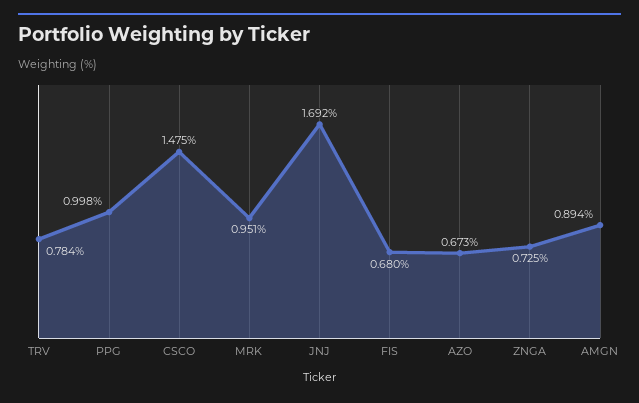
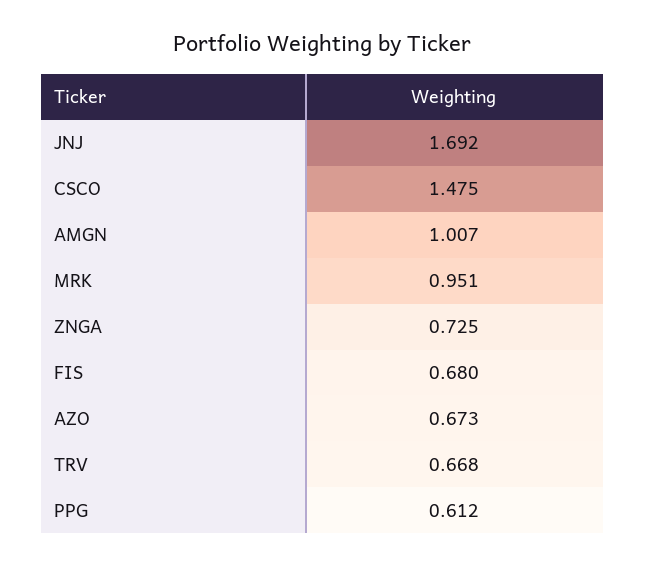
TRV: 0.784 -> 0.668
PPG: 0.998 -> 0.612
AMGN: 0.894 -> 1.007

